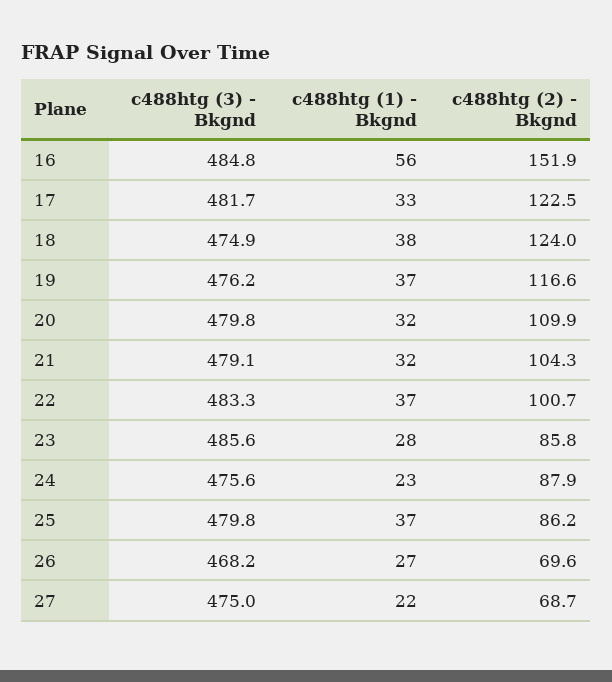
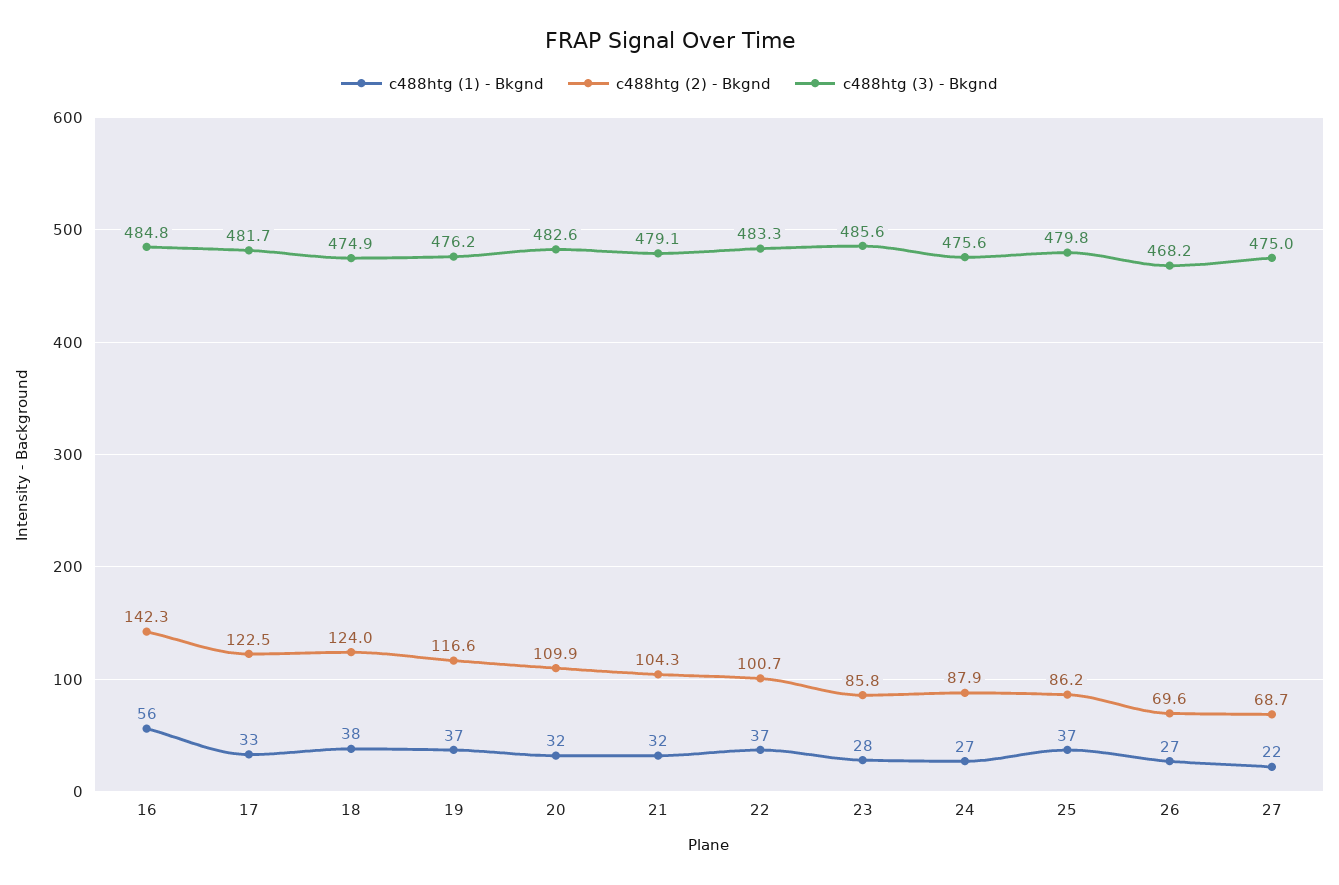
c488htg (2) - Bkgnd, 16: 151.9 -> 142.3
c488htg (3) - Bkgnd, 20: 479.8 -> 482.6
c488htg (1) - Bkgnd, 24: 23 -> 27

